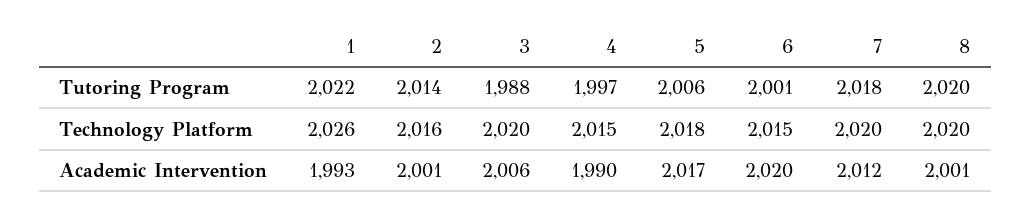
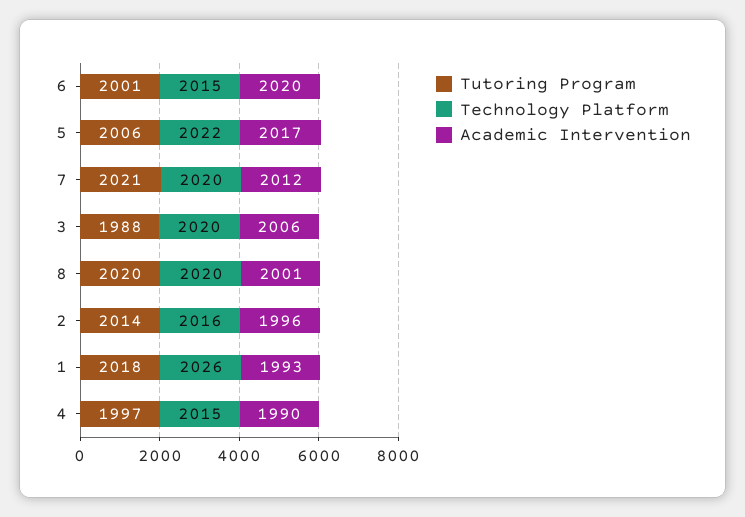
Tutoring Program, 1: 2022 -> 2018
Tutoring Program, 7: 2018 -> 2021
Technology Platform, 5: 2018 -> 2022
Academic Intervention, 2: 2001 -> 1996

